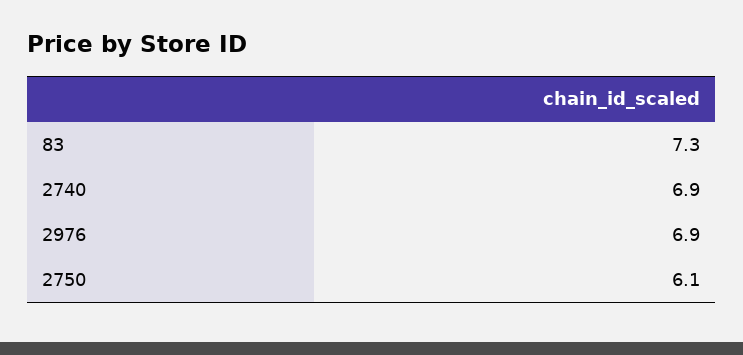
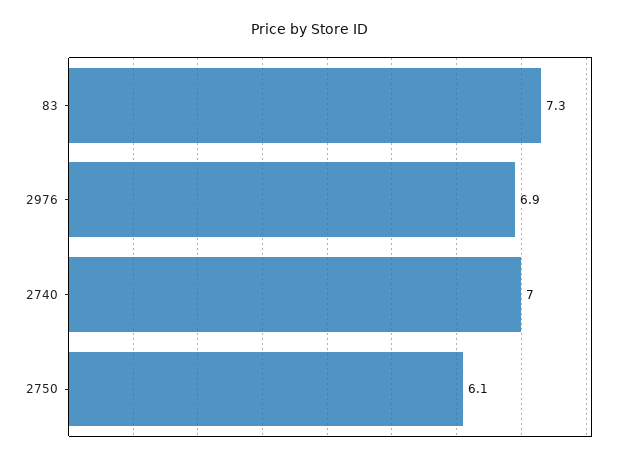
2740: 6.9 -> 7

